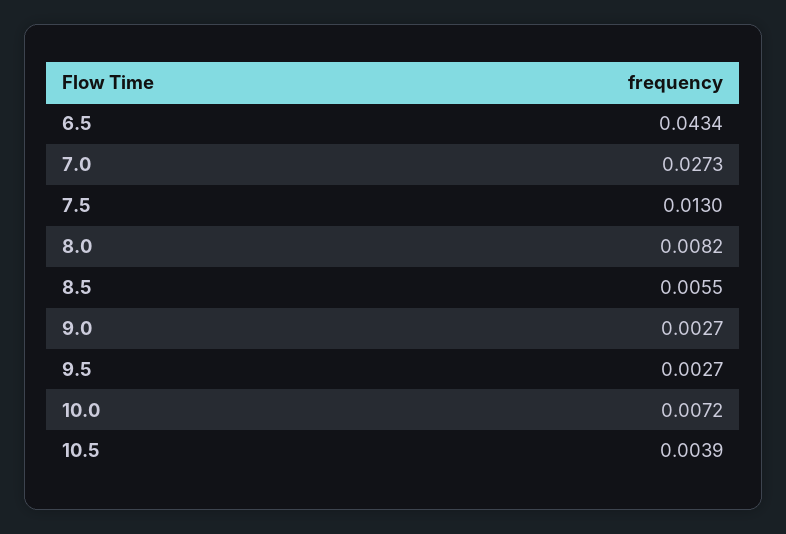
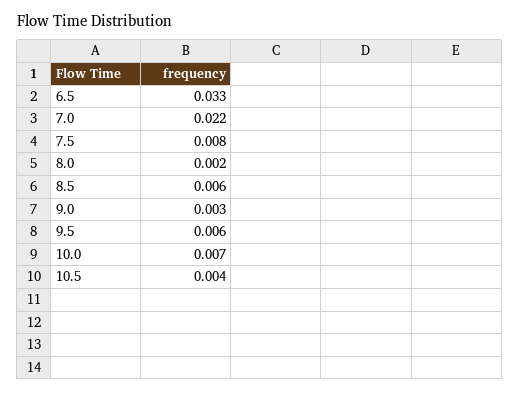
6.5: 0.0434 -> 0.033
7.0: 0.0273 -> 0.022
7.5: 0.013 -> 0.008
8.0: 0.0082 -> 0.002
9.5: 0.0027 -> 0.006

